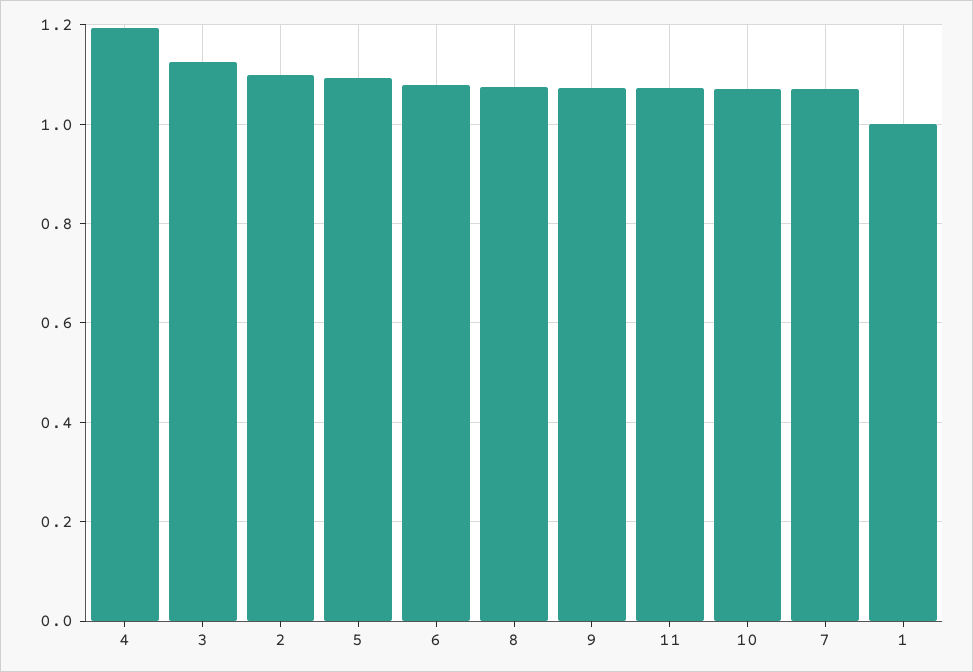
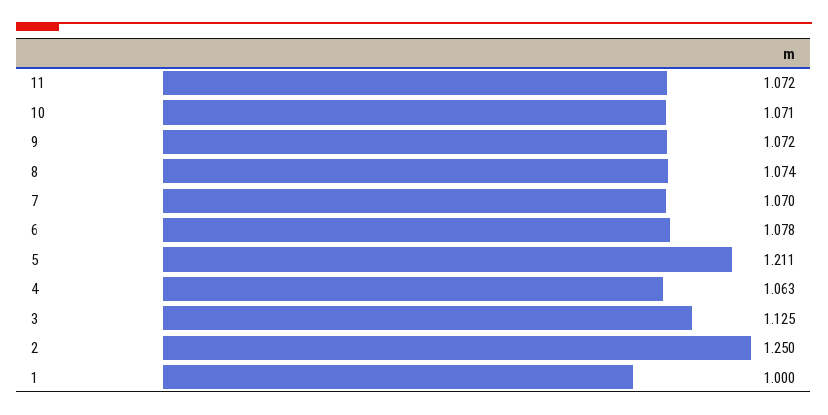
4: 1.2 -> 1.063
2: 1.1 -> 1.25
5: 1.1 -> 1.211

